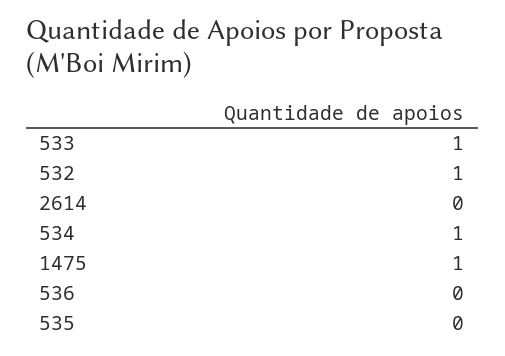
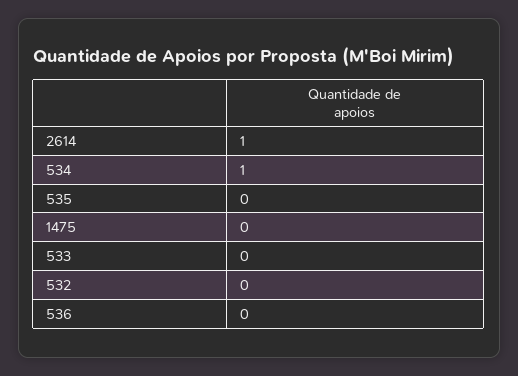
533: 1 -> 0
532: 1 -> 0
2614: 0 -> 1
1475: 1 -> 0

